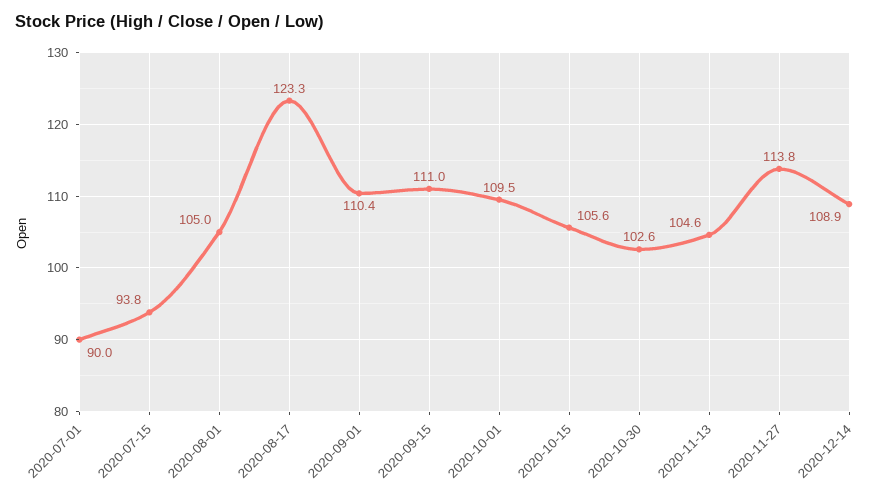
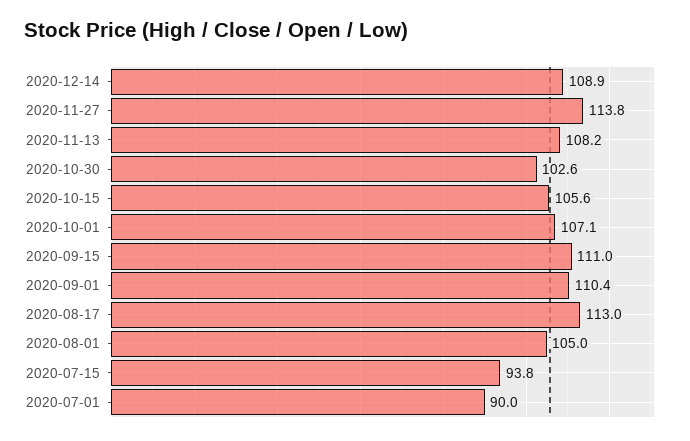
2020-08-17: 123.3 -> 113
2020-10-01: 109.5 -> 107.1
2020-11-13: 104.6 -> 108.2

